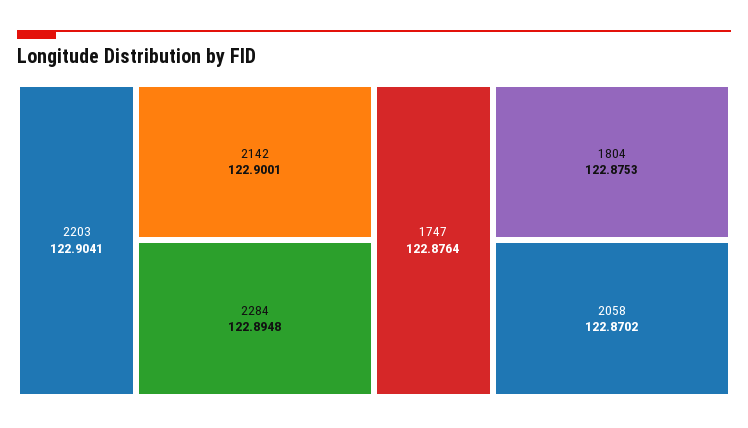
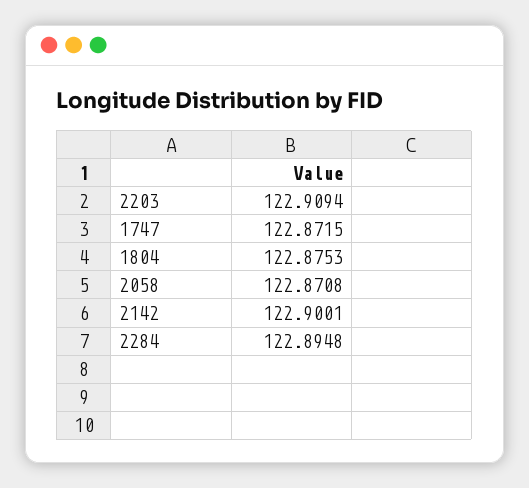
2203: 122.9041 -> 122.9094
1747: 122.8764 -> 122.8715
2058: 122.8702 -> 122.8708

